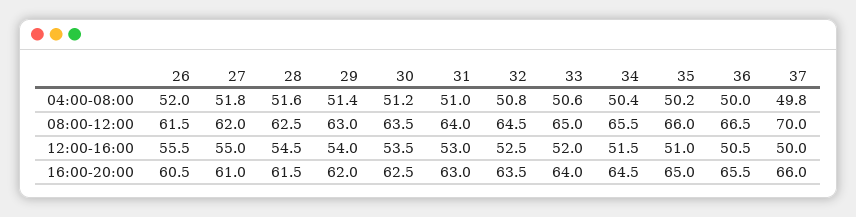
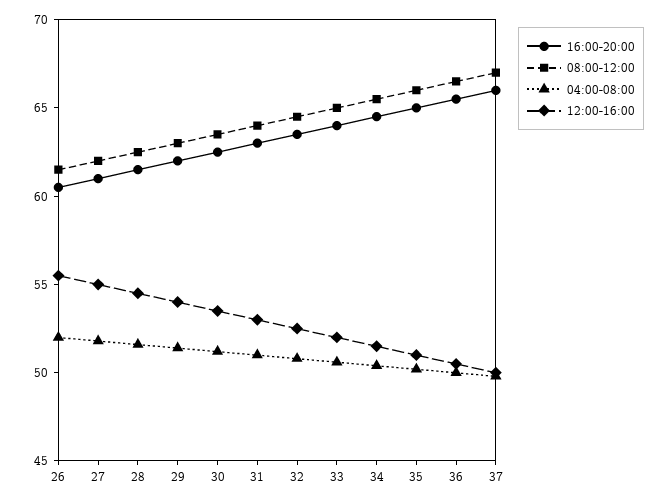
08:00-12:00, 37: 70 -> 67

